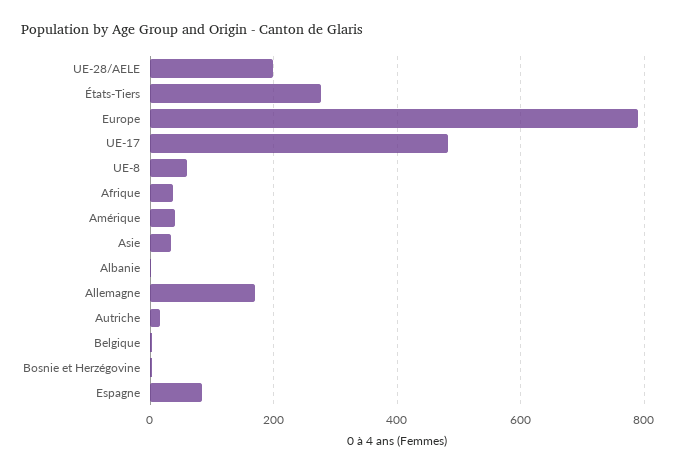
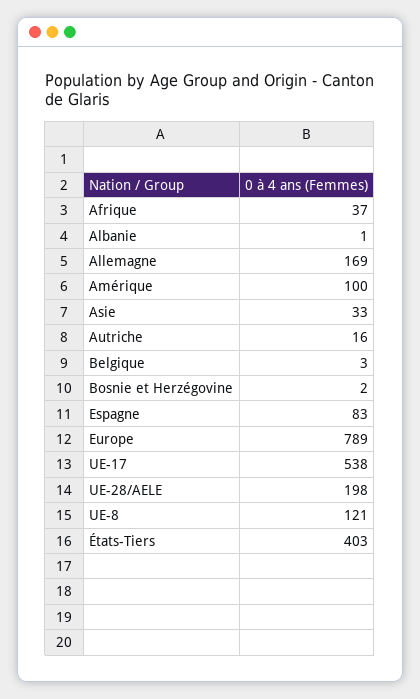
États-Tiers: 280 -> 403
UE-17: 480 -> 538
UE-8: 60 -> 121
Amérique: 40 -> 100

